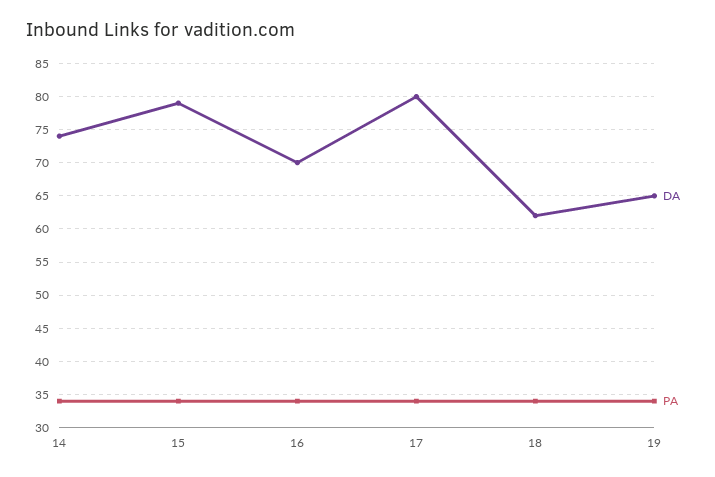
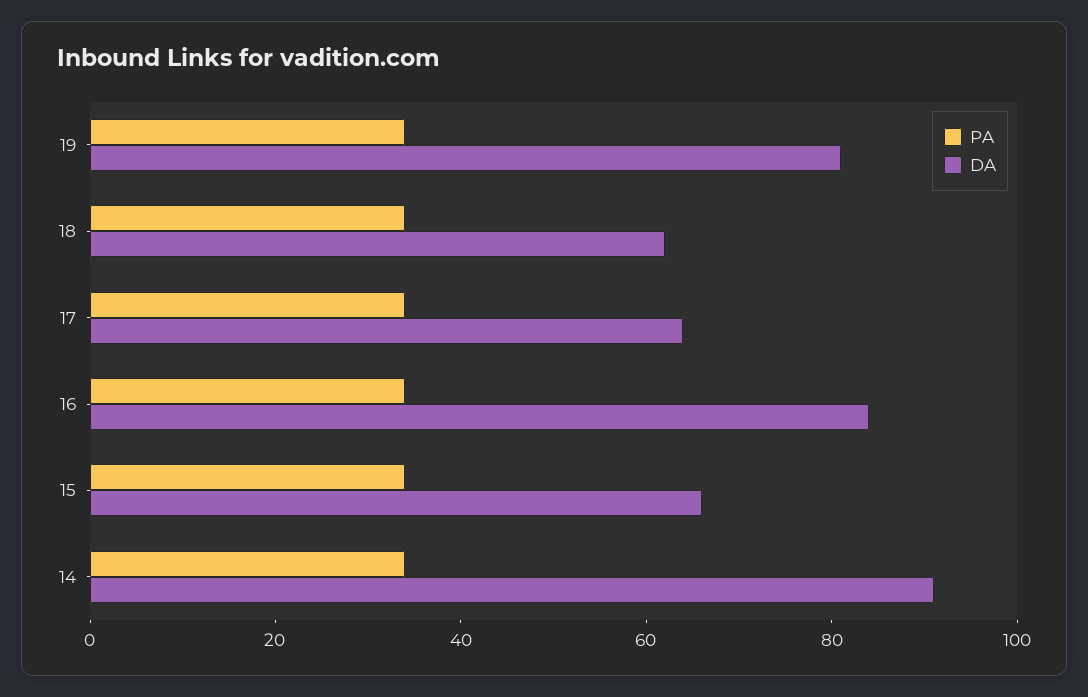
DA, 14: 74 -> 90
DA, 15: 79 -> 65
DA, 16: 70 -> 85
DA, 17: 80 -> 65
DA, 19: 65 -> 80

